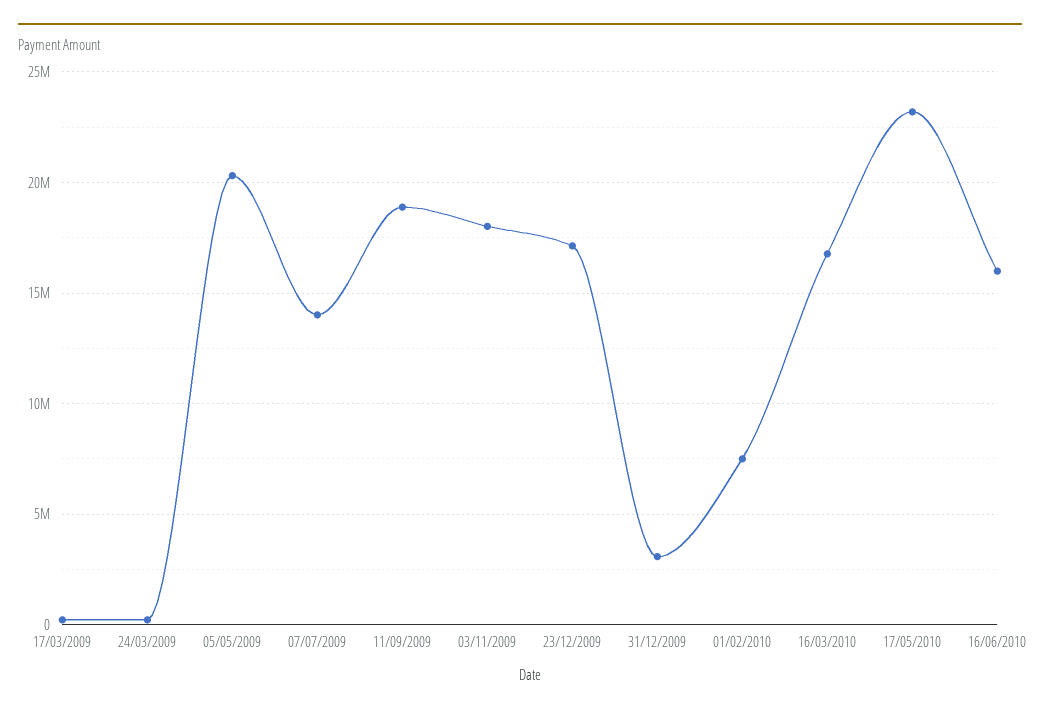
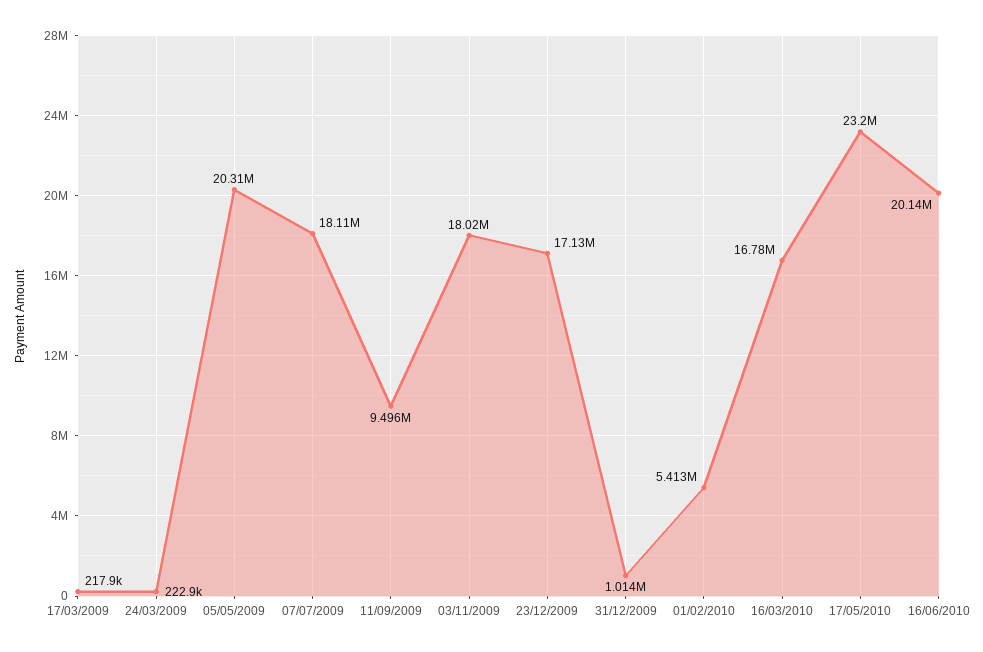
07/07/2009: 14000000 -> 18110000
11/09/2009: 19000000 -> 9496000
31/12/2009: 3000000 -> 1014000
01/02/2010: 7500000 -> 5413000
16/06/2010: 16000000 -> 20140000

